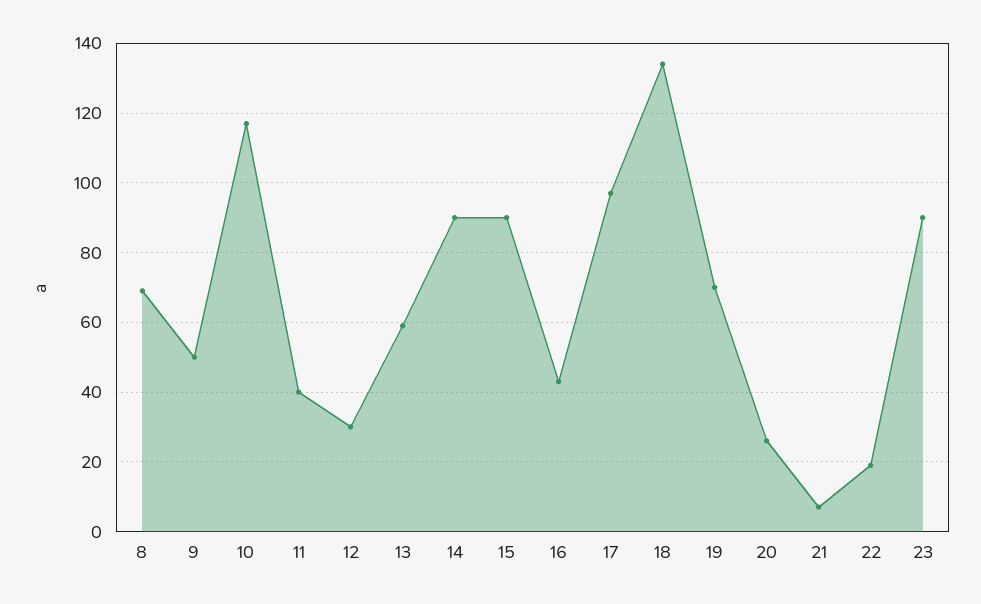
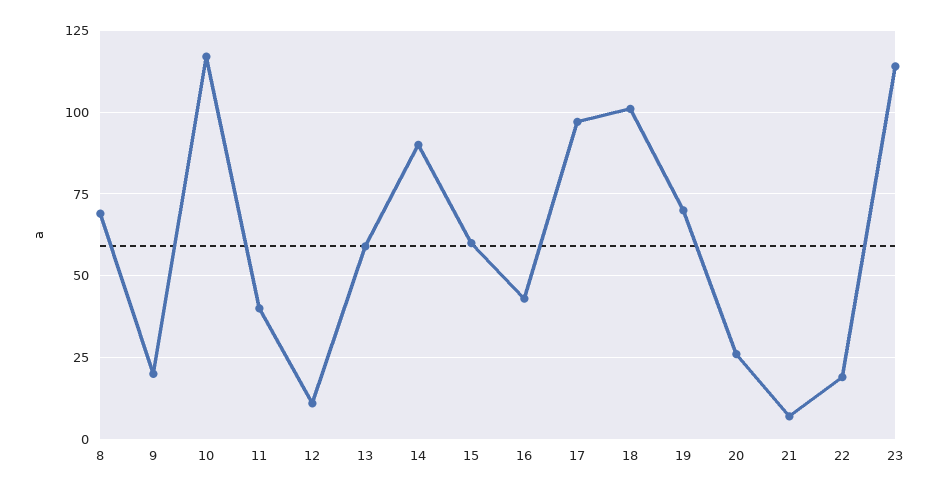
9: 50 -> 20
12: 30 -> 10
15: 90 -> 60
18: 135 -> 100
23: 90 -> 115

